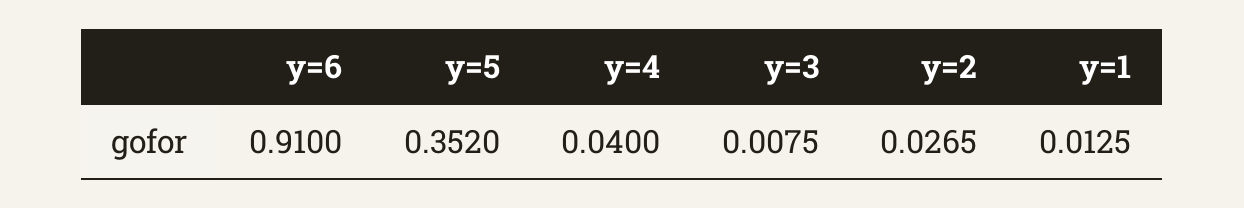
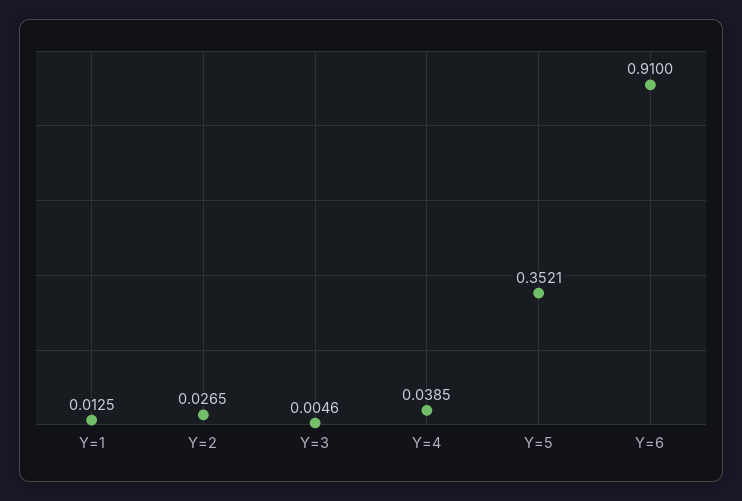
y=5: 0.352 -> 0.3521
y=4: 0.04 -> 0.0385
y=3: 0.0075 -> 0.0046

